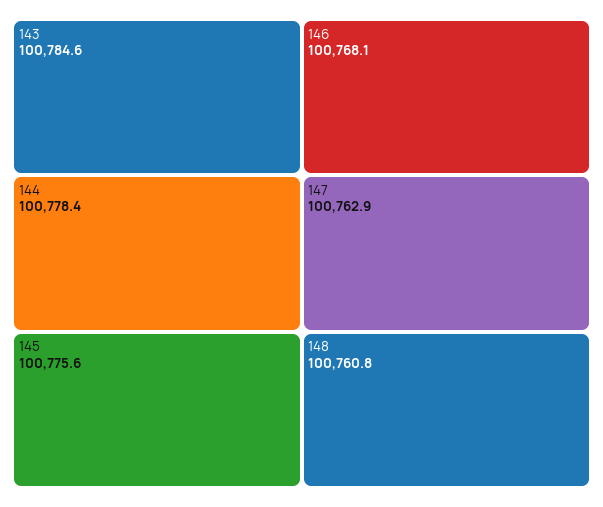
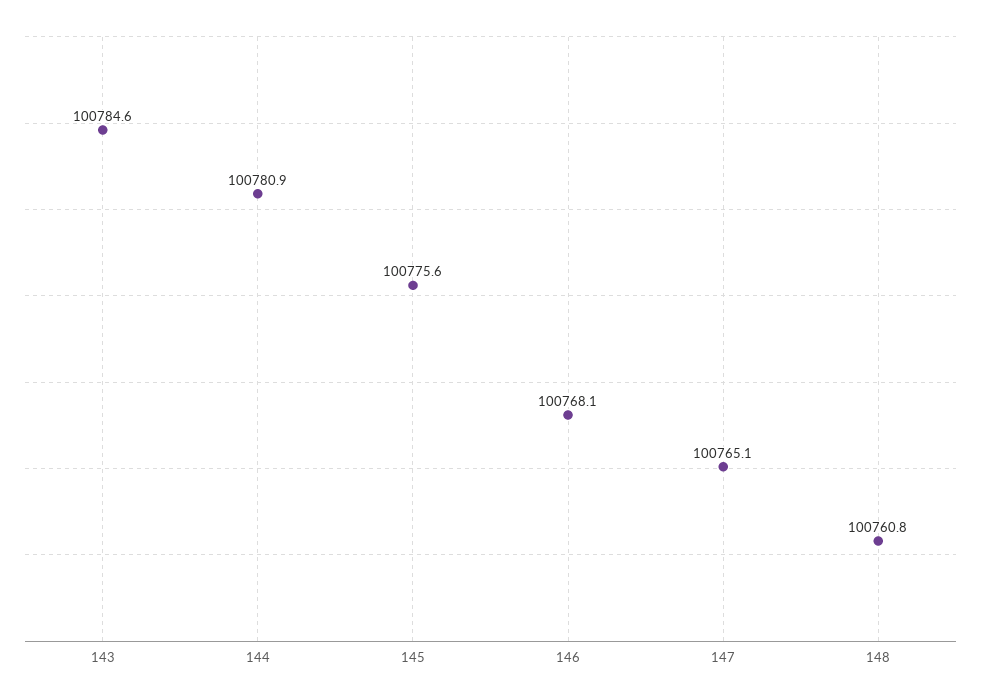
144: 100778.4 -> 100780.9
147: 100762.9 -> 100765.1

